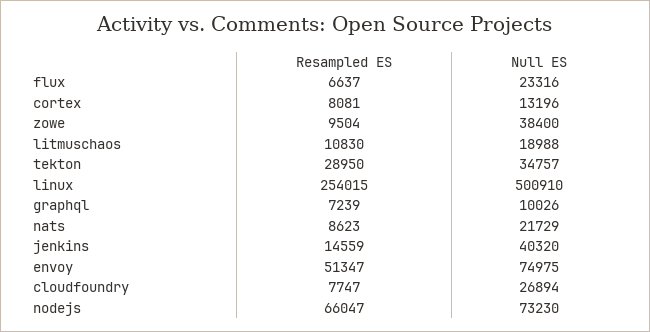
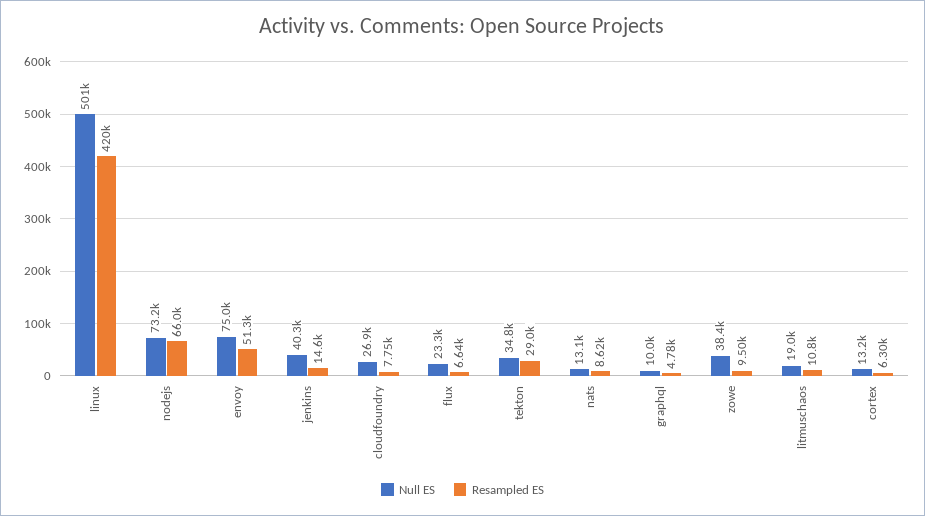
Resampled ES, cortex: 8081 -> 6300
Resampled ES, linux: 254015 -> 420000
Resampled ES, graphql: 7239 -> 4780
Null ES, nats: 21729 -> 13100

